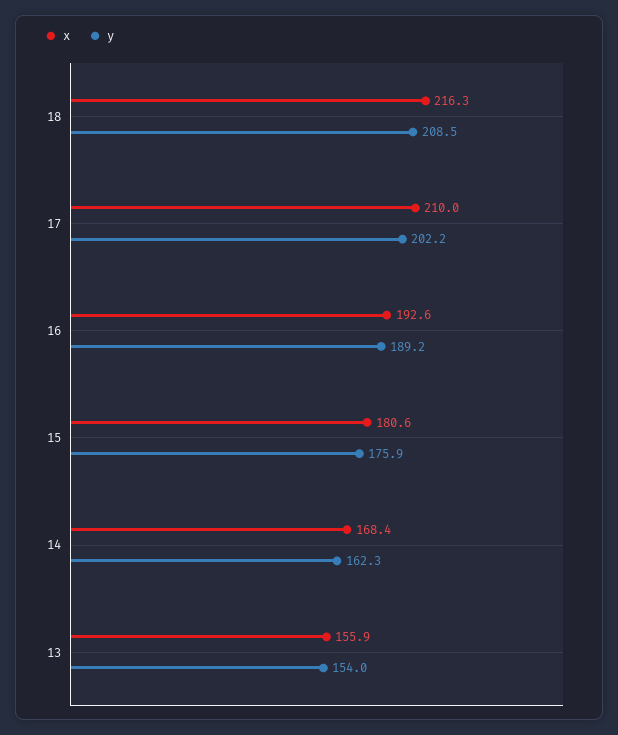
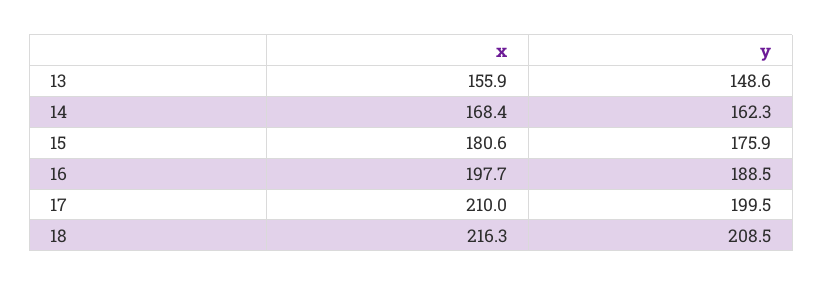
y, 17: 202.2 -> 199.5
x, 16: 192.6 -> 197.7
y, 16: 189.2 -> 188.5
y, 13: 154 -> 148.6

